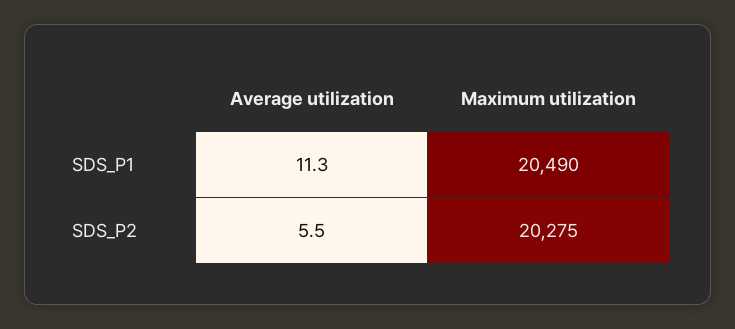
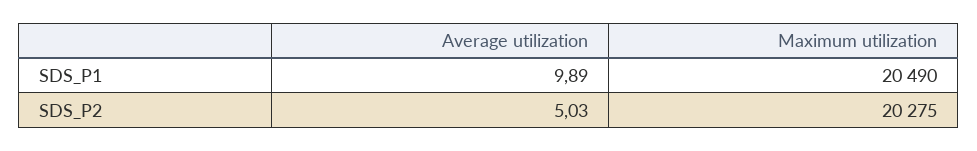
Average utilization, SDS_P1: 11.3 -> 9.89
Average utilization, SDS_P2: 5.5 -> 5.03

